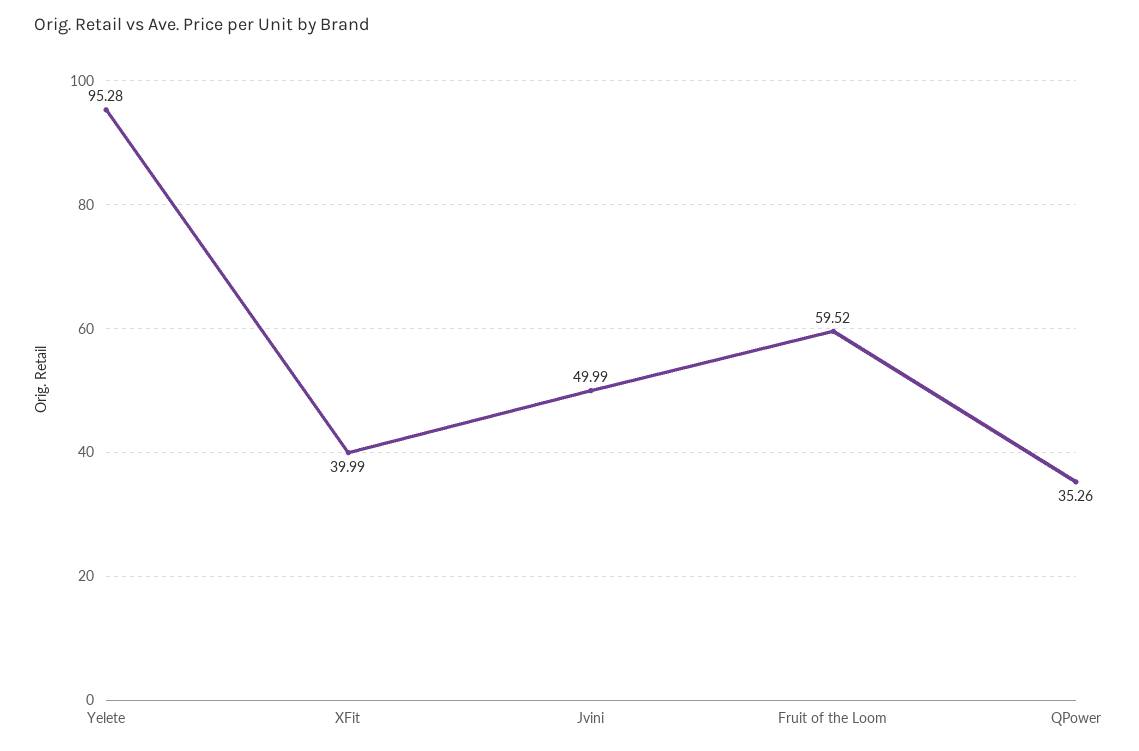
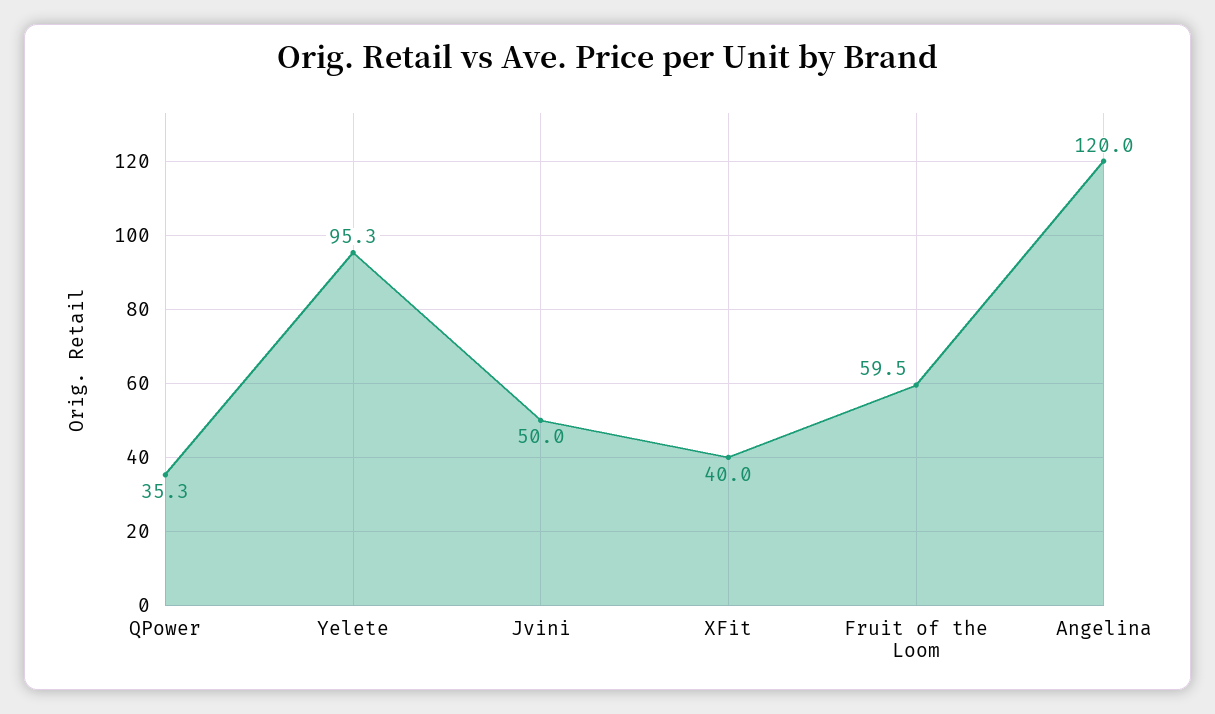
Angelina: none -> 120

